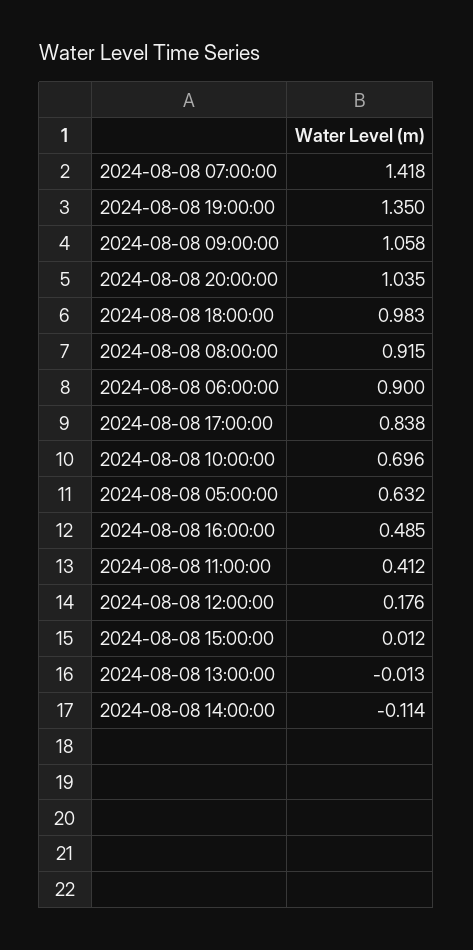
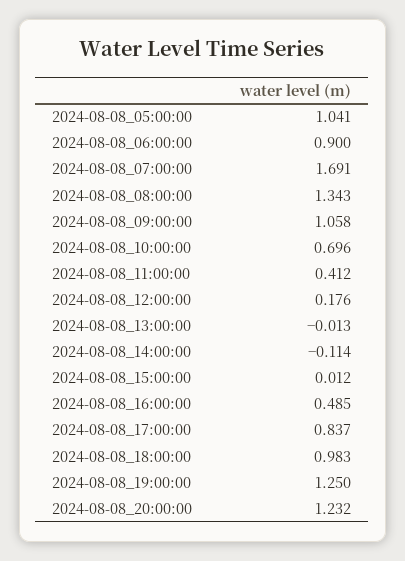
2024-08-08 07:00:00: 1.418 -> 1.691
2024-08-08 19:00:00: 1.35 -> 1.25
2024-08-08 20:00:00: 1.035 -> 1.232
2024-08-08 08:00:00: 0.915 -> 1.343
2024-08-08 17:00:00: 0.838 -> 0.837
2024-08-08 05:00:00: 0.632 -> 1.041

